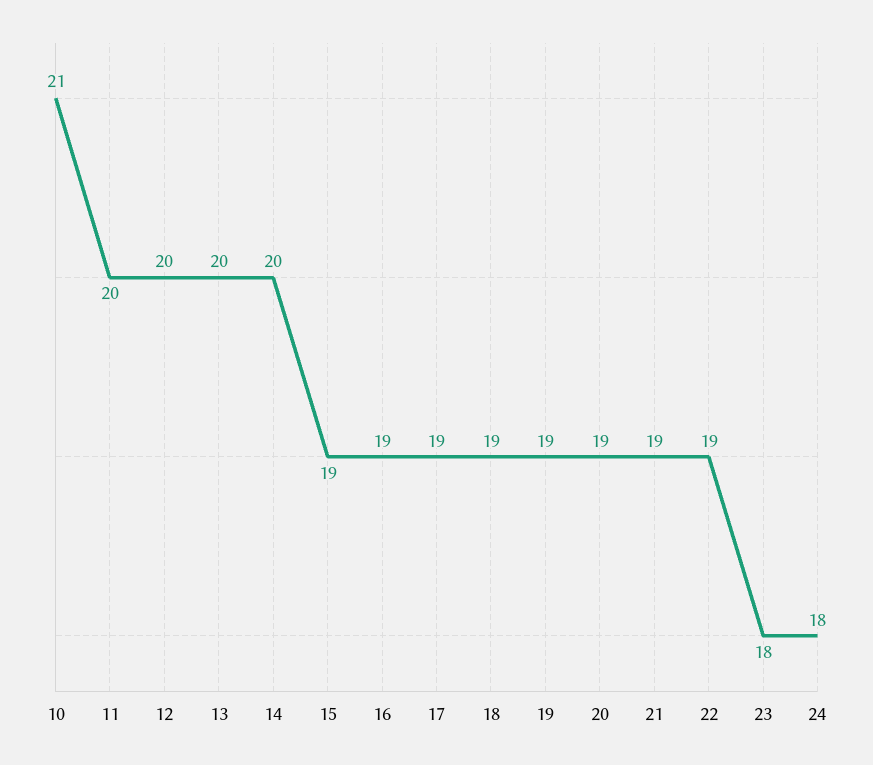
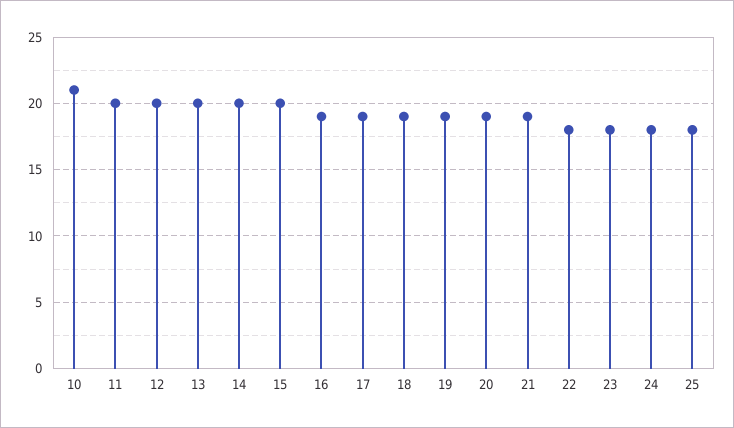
15: 19 -> 20
22: 19 -> 18
25: none -> 18

